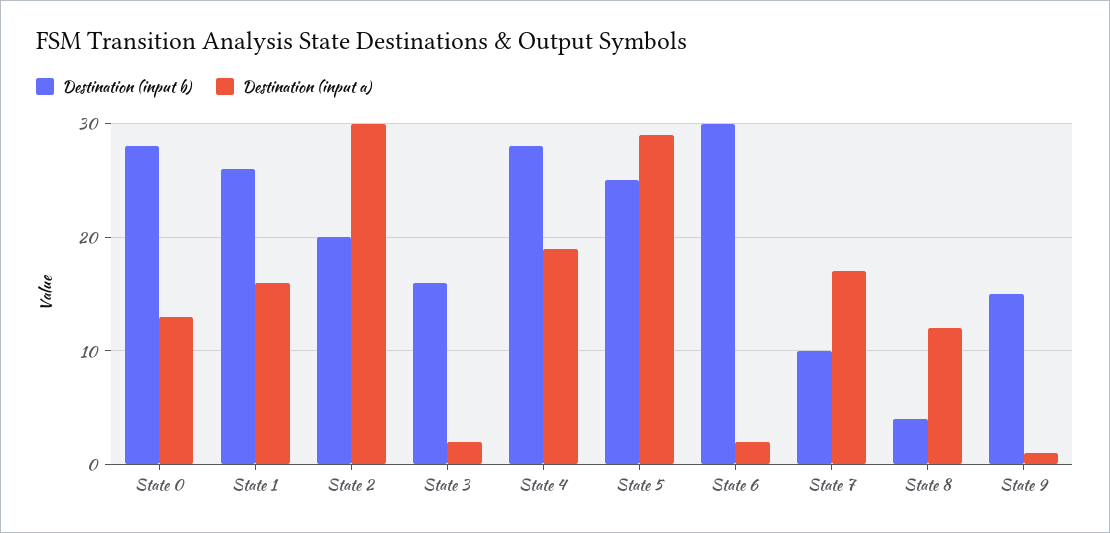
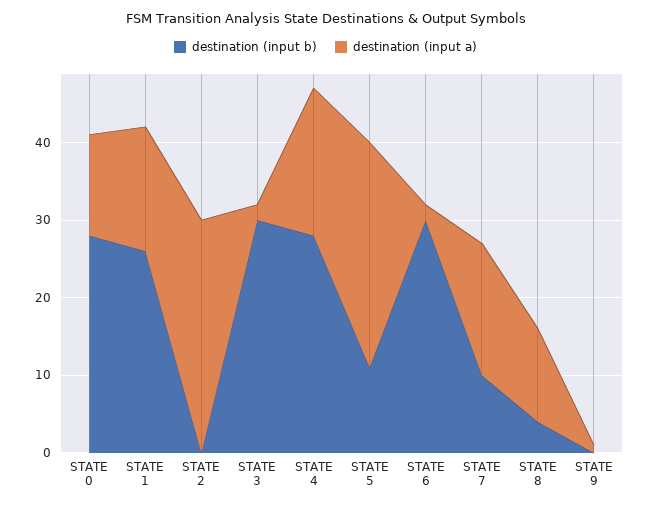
Destination (input b), State 2: 20 -> 0
Destination (input b), State 3: 16 -> 30
Destination (input b), State 5: 25 -> 10
Destination (input b), State 9: 15 -> 0

